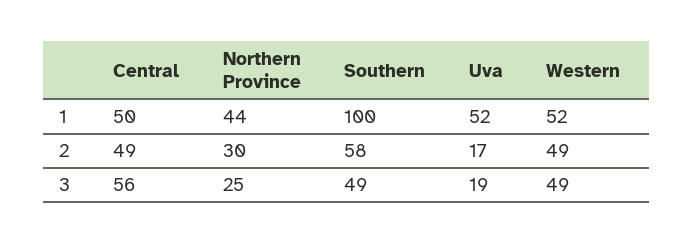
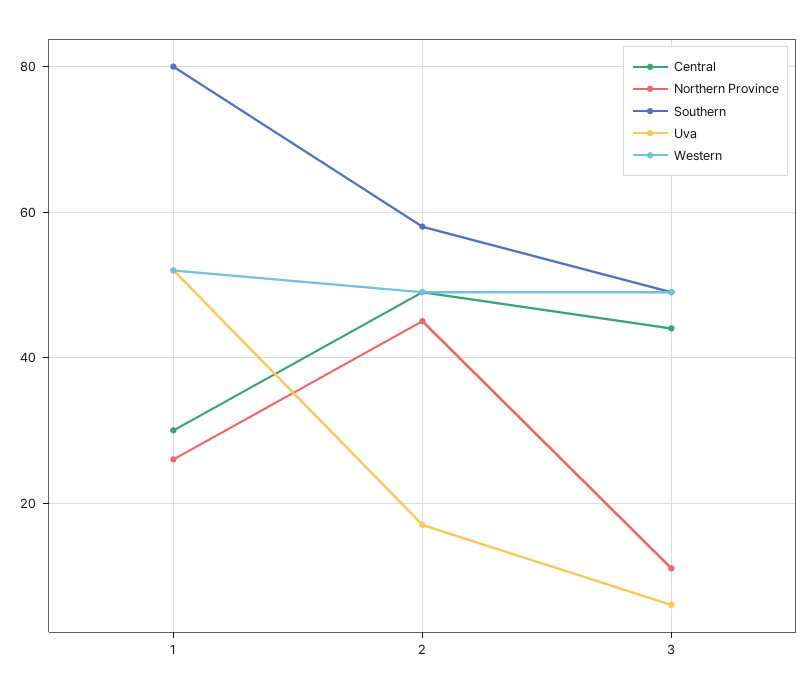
Central, 1: 50 -> 30
Northern Province, 1: 44 -> 25
Southern, 1: 100 -> 80
Northern Province, 2: 30 -> 45
Central, 3: 56 -> 45
Northern Province, 3: 25 -> 10
Uva, 3: 19 -> 5

